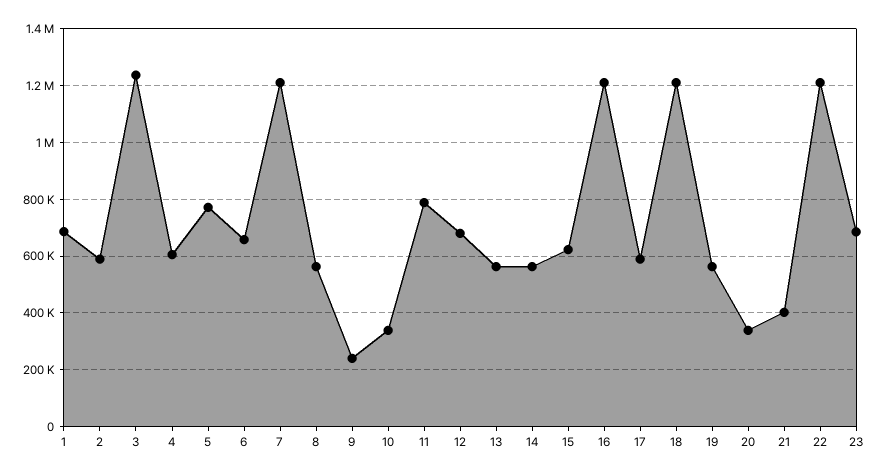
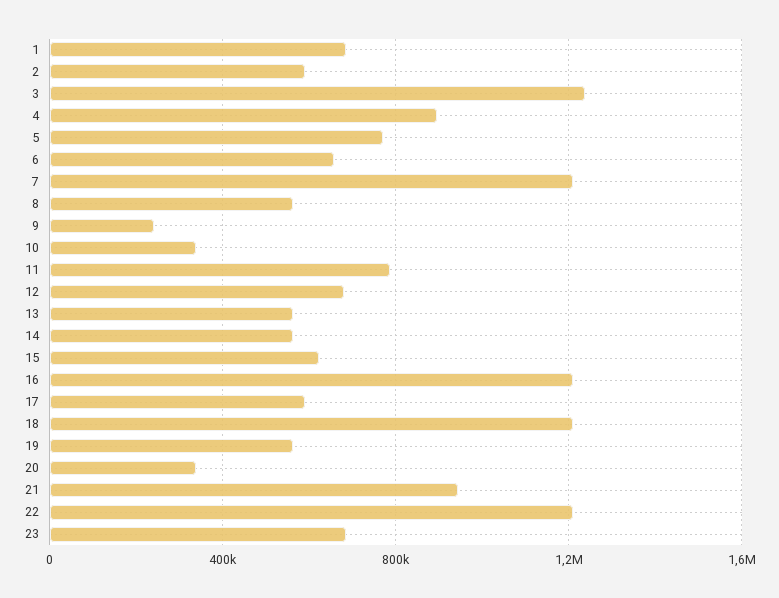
4: 600000 -> 900000
21: 400000 -> 950000

